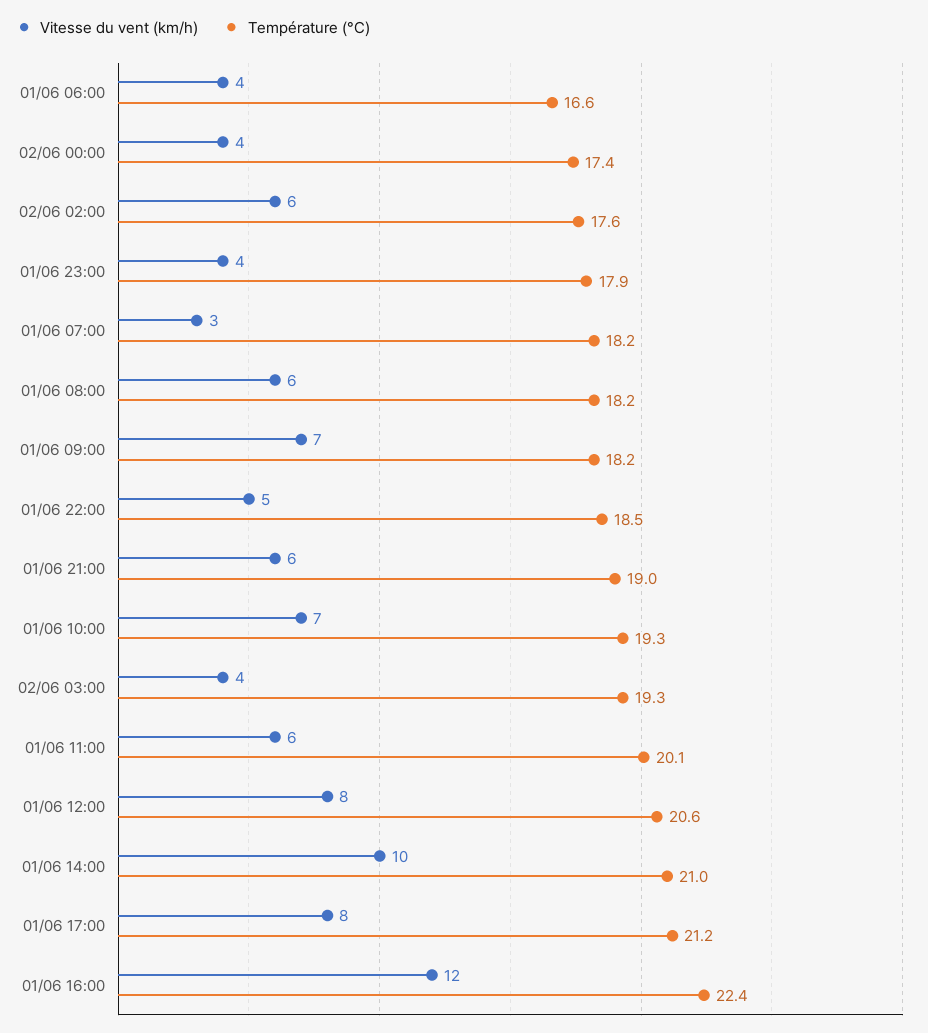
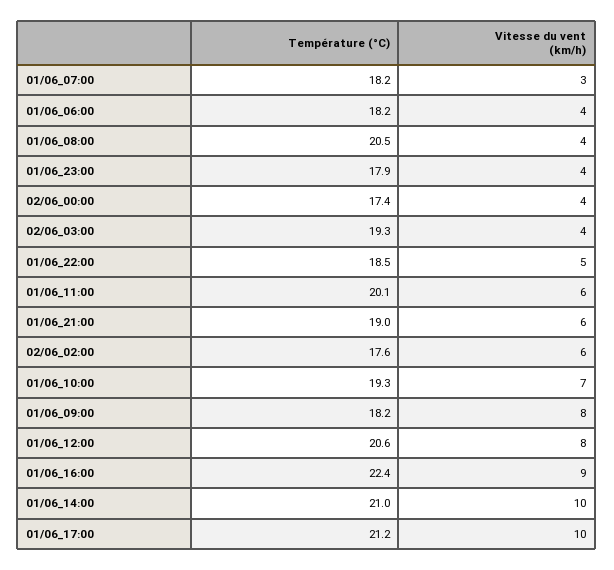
Température (°C), 01/06 06:00: 16.6 -> 18.2
Vitesse du vent (km/h), 01/06 08:00: 6 -> 4
Température (°C), 01/06 08:00: 18.2 -> 20.5
Vitesse du vent (km/h), 01/06 09:00: 7 -> 8
Vitesse du vent (km/h), 01/06 17:00: 8 -> 10
Vitesse du vent (km/h), 01/06 16:00: 12 -> 9

